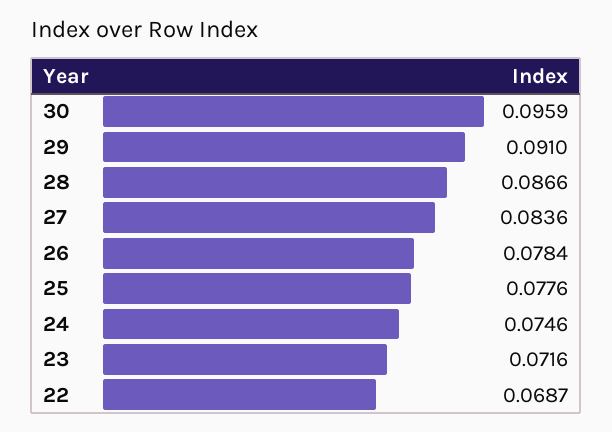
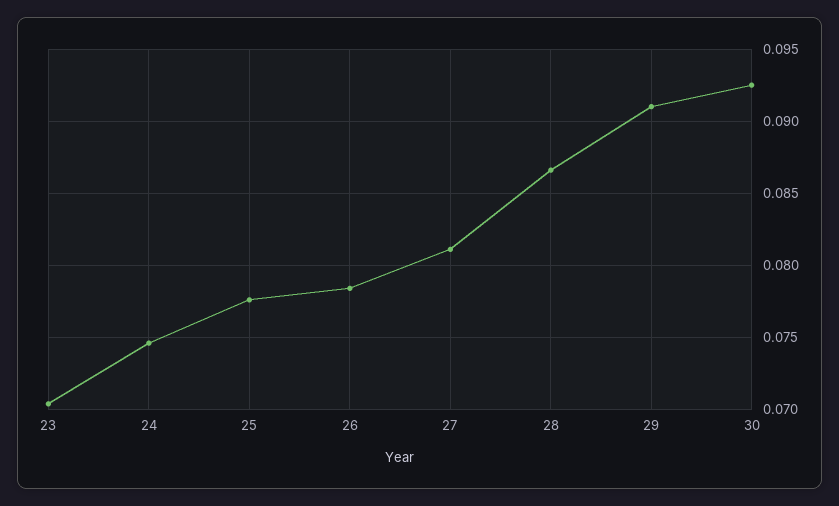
30: 0.0959 -> 0.0925
27: 0.0836 -> 0.081
23: 0.0716 -> 0.0705
22: 0.0687 -> none

